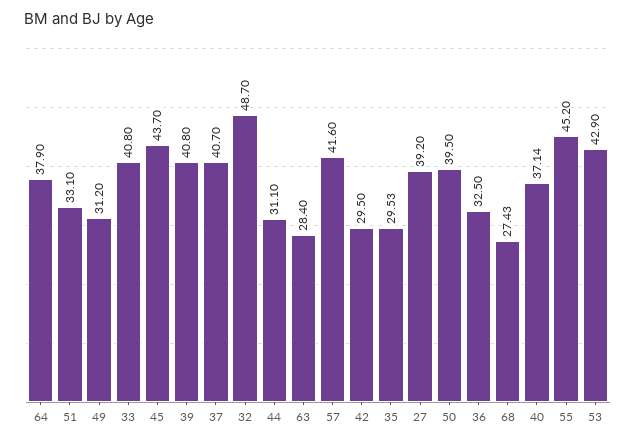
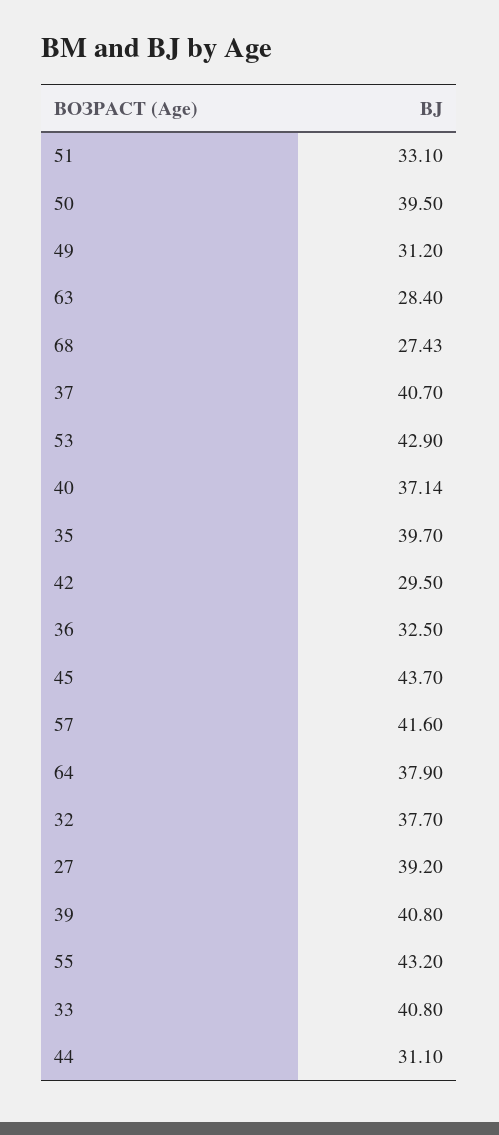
32: 48.7 -> 37.7
35: 29.53 -> 39.7
55: 45.2 -> 43.2

